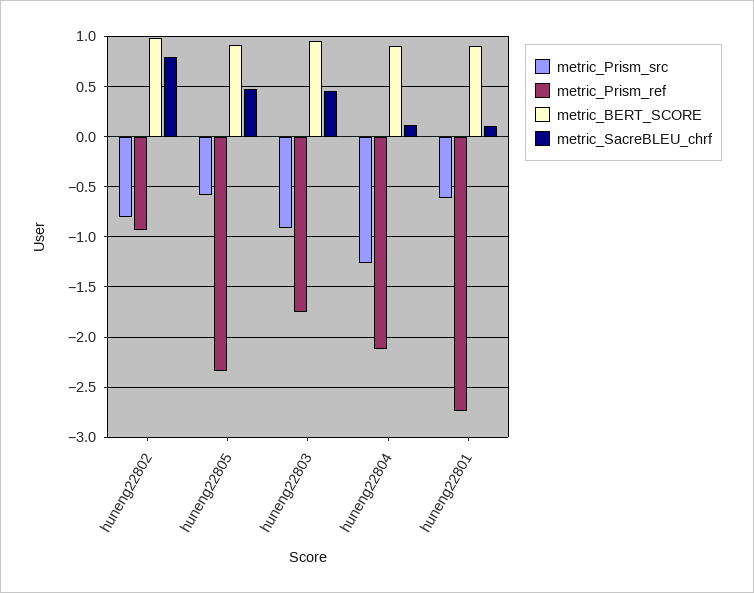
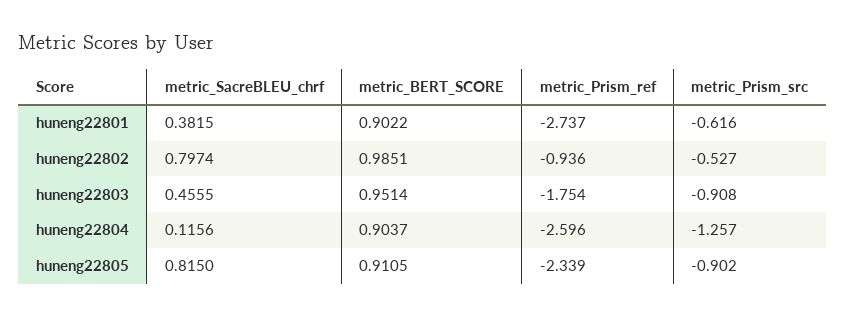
metric_Prism_src, huneng22802: -0.8 -> -0.527
metric_Prism_src, huneng22805: -0.6 -> -0.902
metric_SacreBLEU_chrf, huneng22805: 0.5 -> 0.815
metric_Prism_ref, huneng22804: -2.1 -> -2.596
metric_SacreBLEU_chrf, huneng22801: 0.1 -> 0.3815

